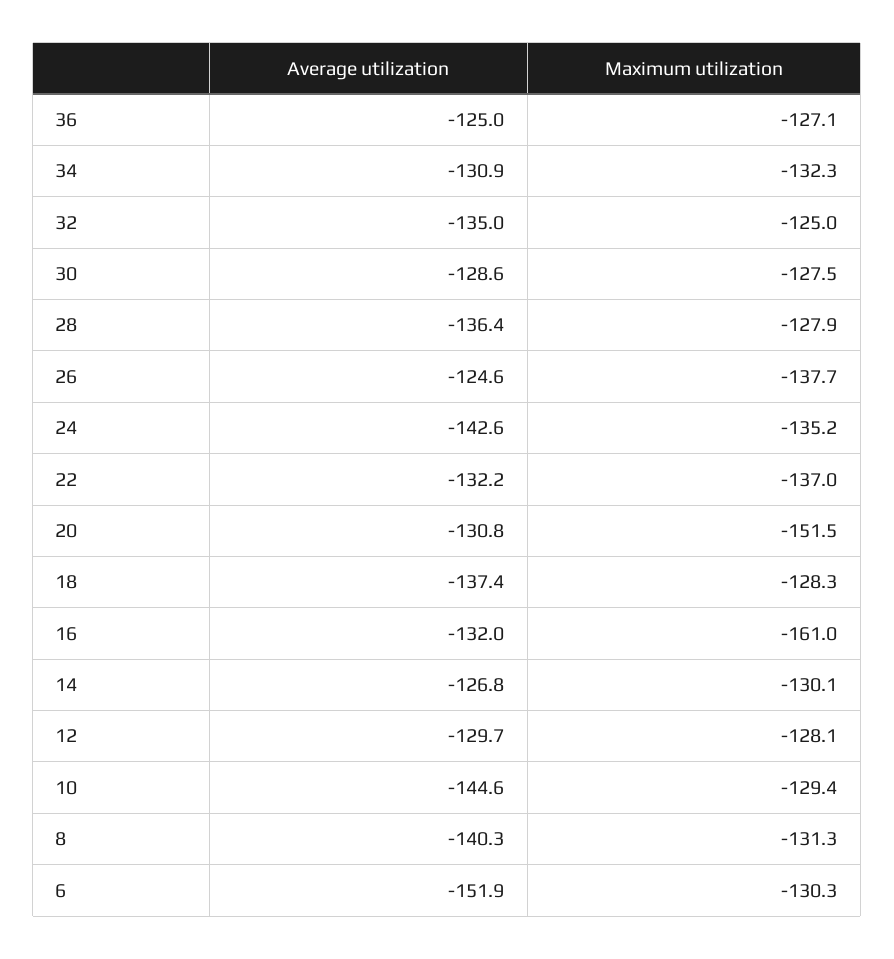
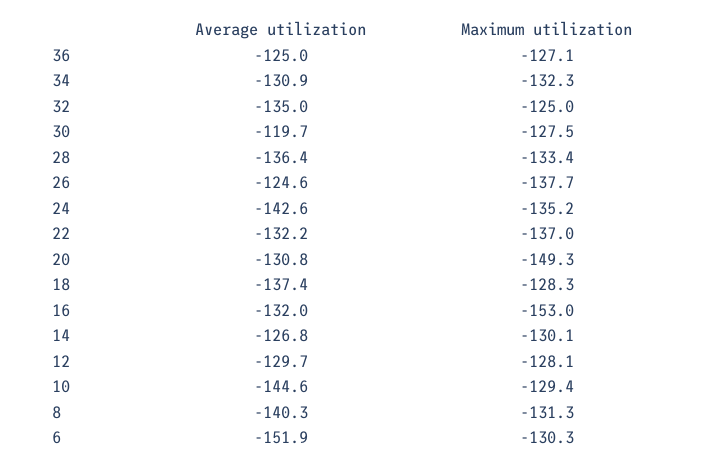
Average utilization, 30: -128.6 -> -119.7
Maximum utilization, 28: -127.9 -> -133.4
Maximum utilization, 20: -151.5 -> -149.3
Maximum utilization, 16: -161 -> -153

